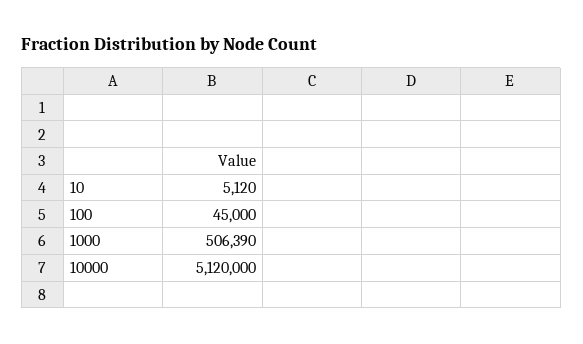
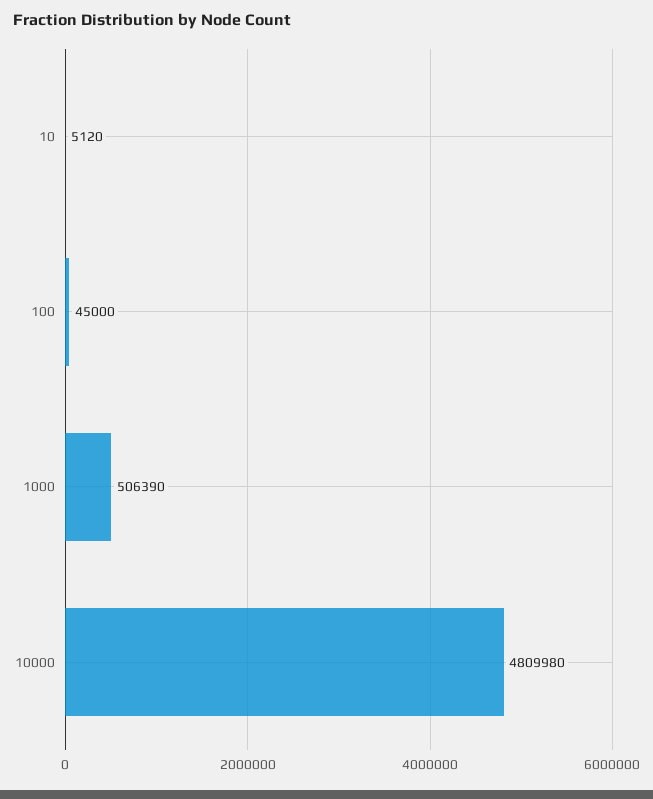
10000: 5120000 -> 4809980

